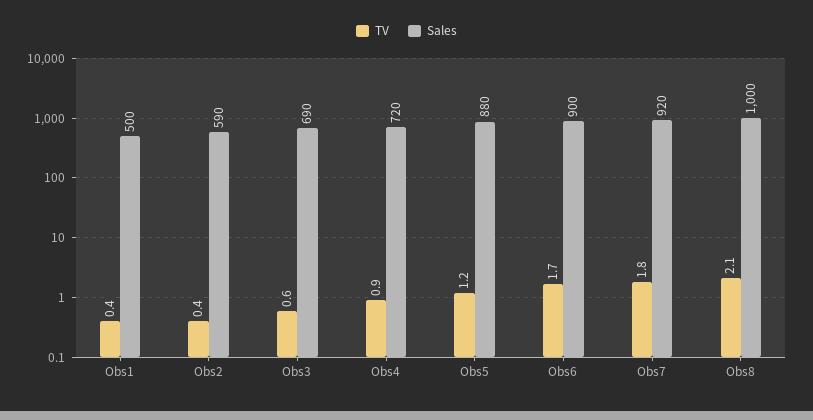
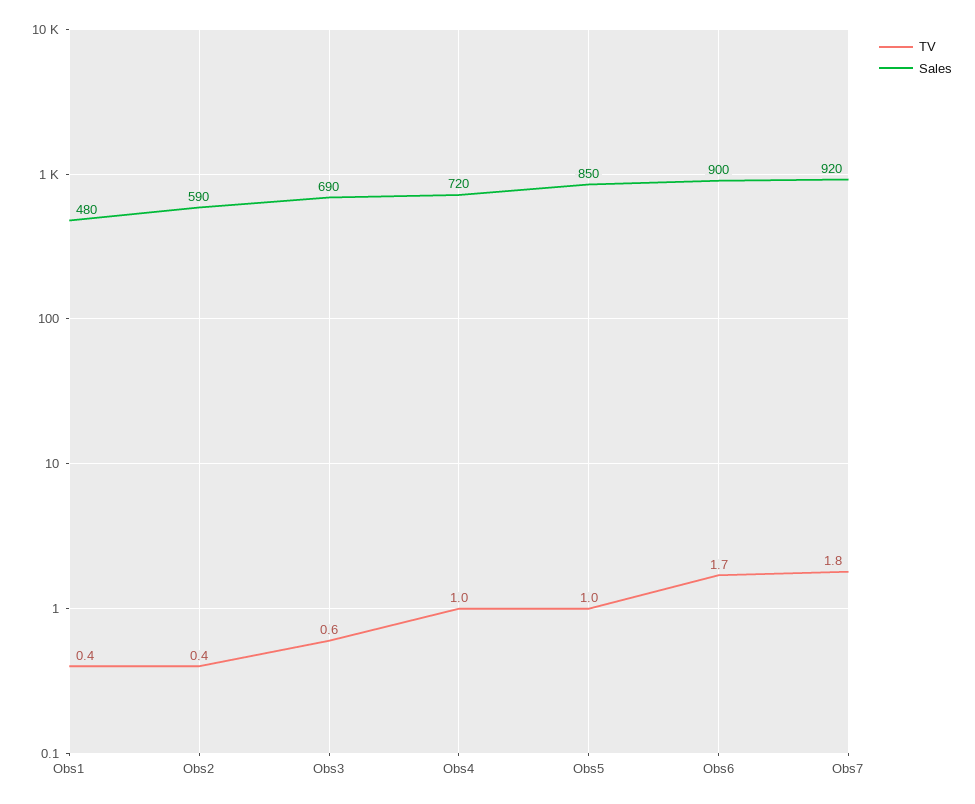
Sales, Obs1: 500 -> 480
TV, Obs4: 0.9 -> 1
TV, Obs5: 1.2 -> 1
Sales, Obs5: 880 -> 850
TV, Obs8: 2.1 -> none
Sales, Obs8: 1000 -> none

